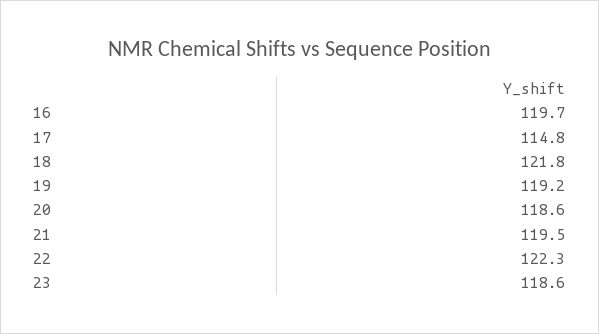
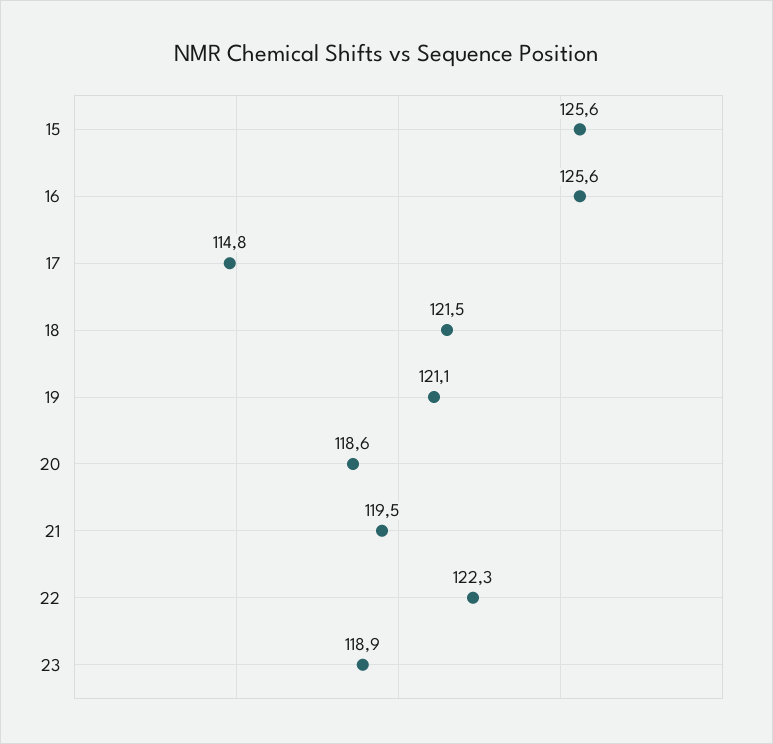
16: 119.7 -> 125.6
18: 121.8 -> 121.5
19: 119.2 -> 121.1
23: 118.6 -> 118.9
15: none -> 125.6

